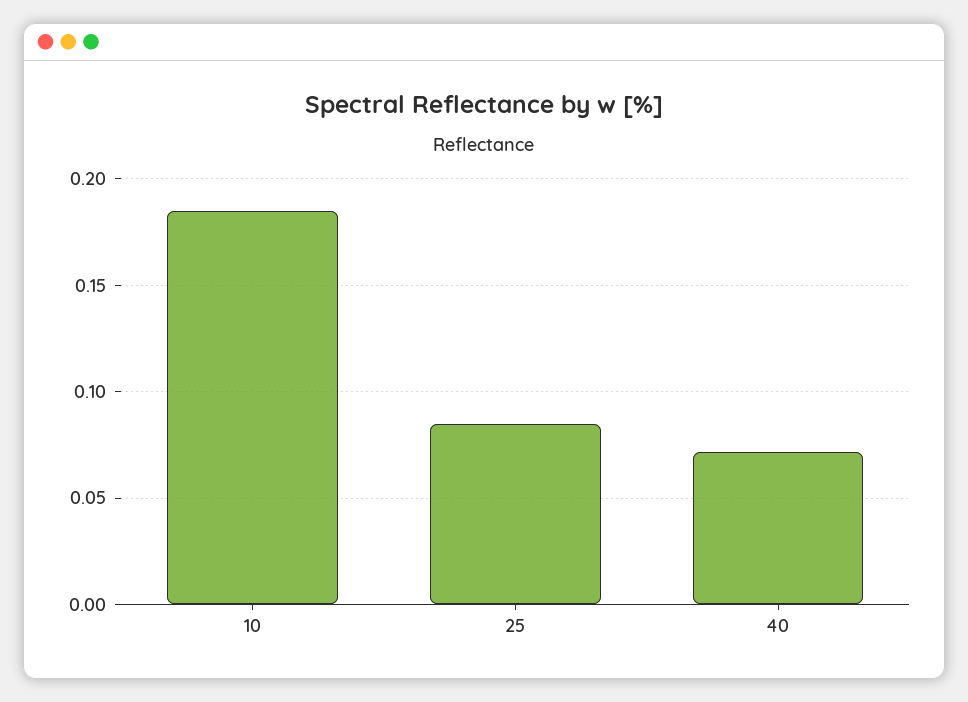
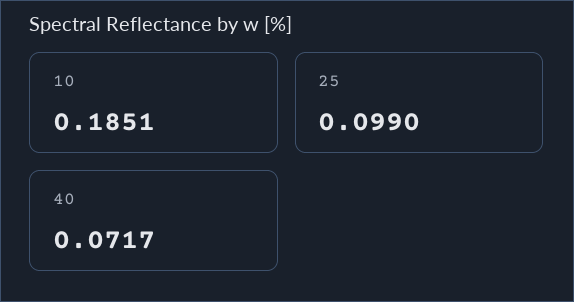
25: 0.085 -> 0.099

